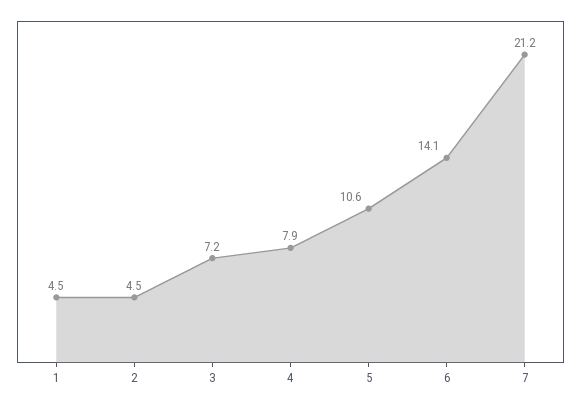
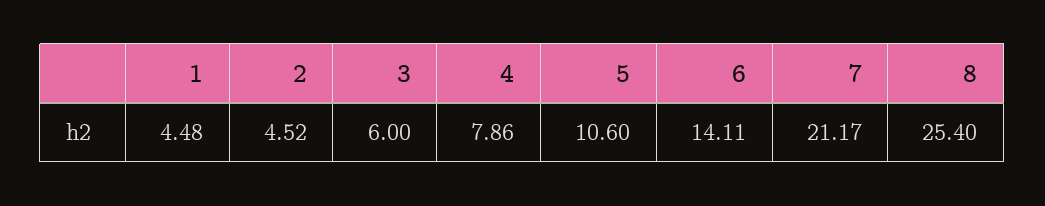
3: 7.2 -> 6
8: none -> 25.4

